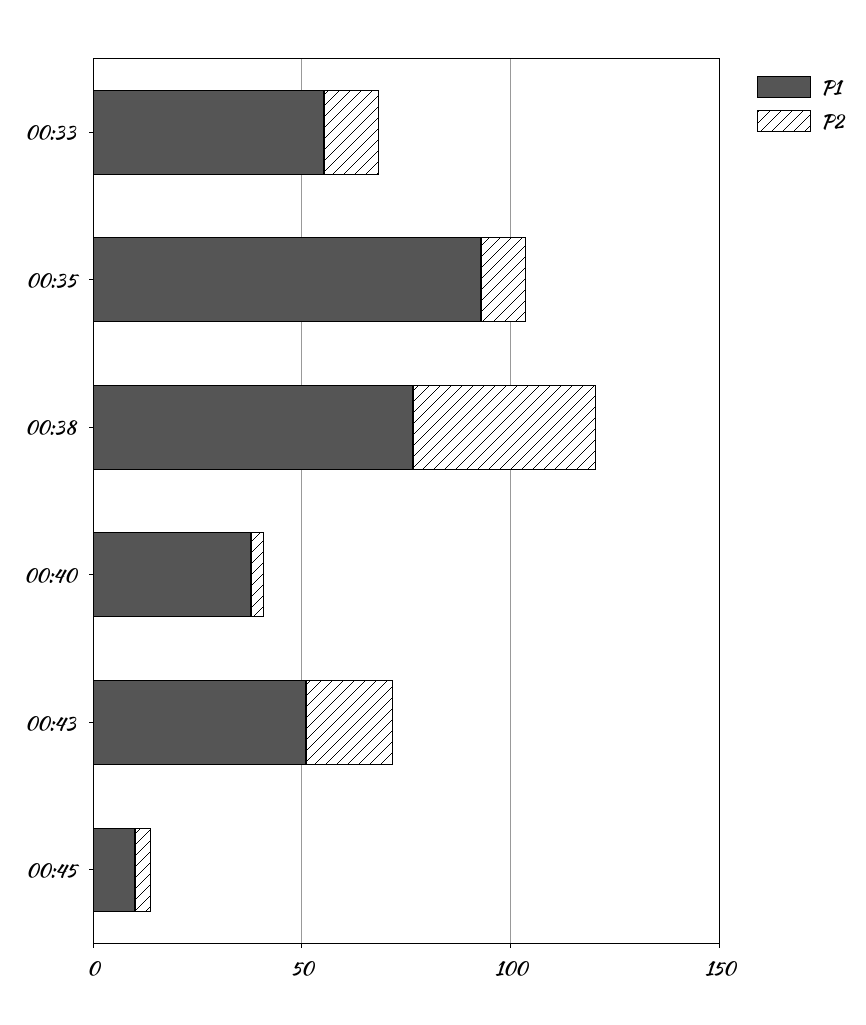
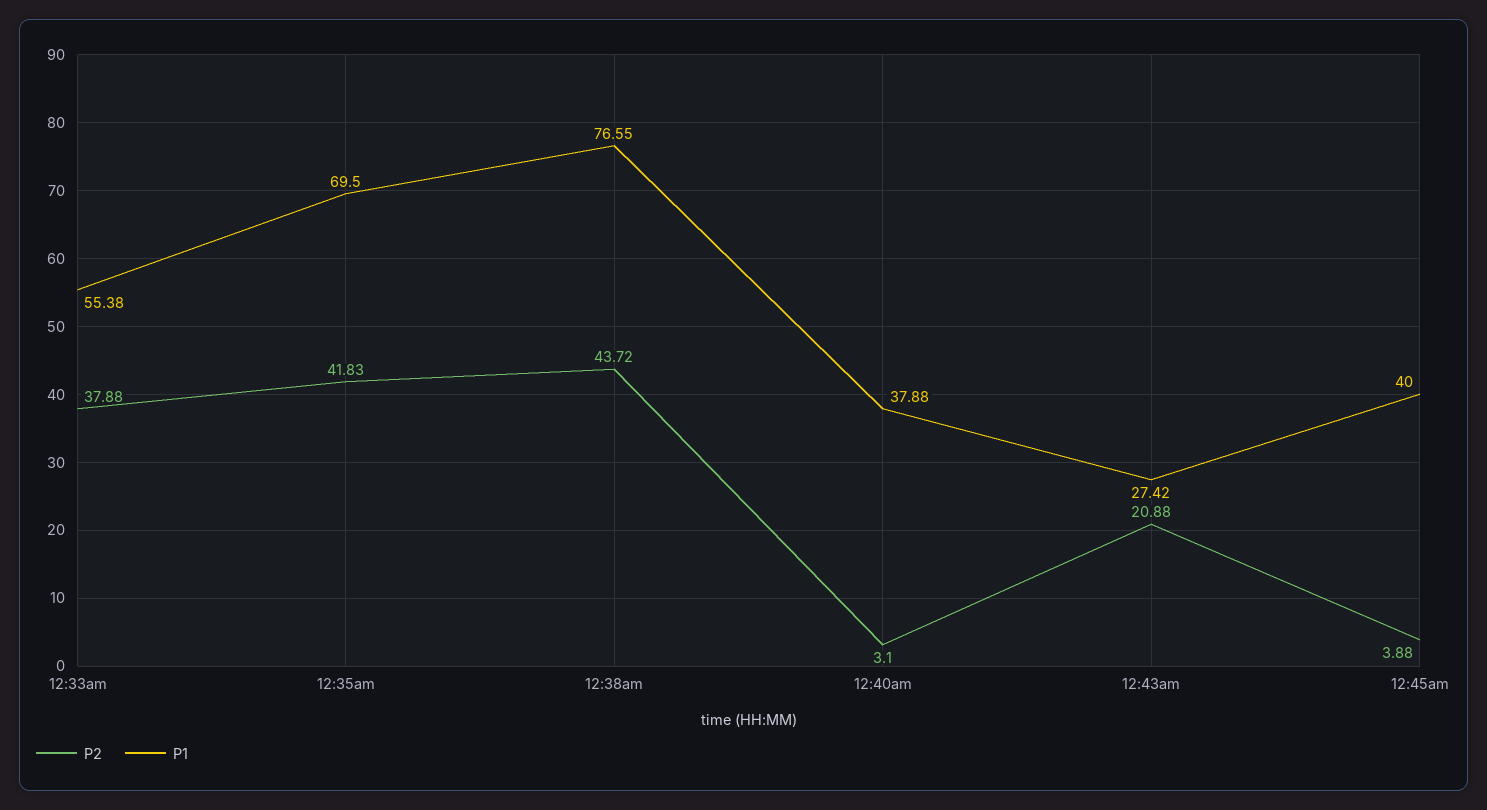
P2, 00:33: 10 -> 37.88
P1, 00:35: 90 -> 69.5
P2, 00:35: 10 -> 41.83
P1, 00:43: 50 -> 27.42
P1, 00:45: 10 -> 40

